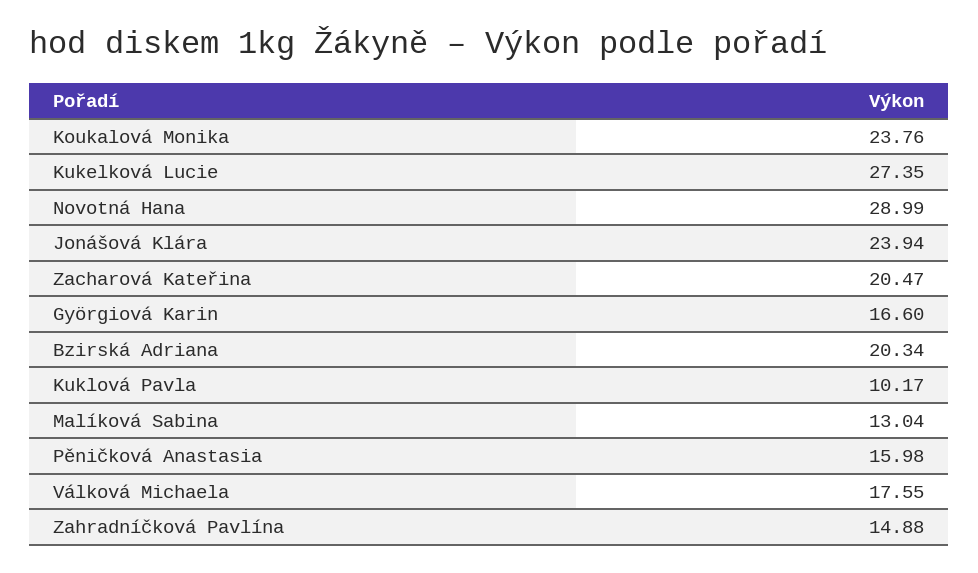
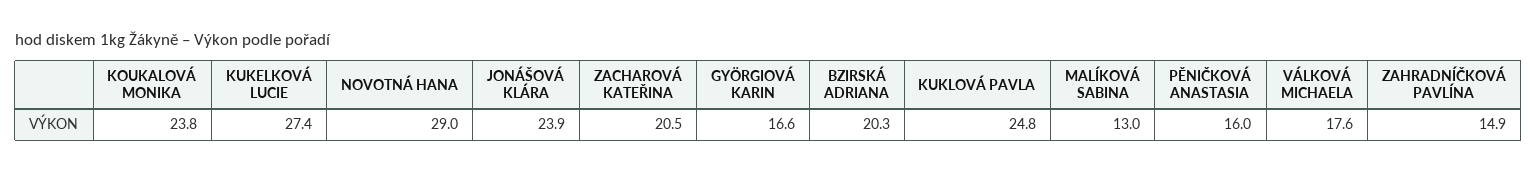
Kuklová Pavla: 10.17 -> 24.8

